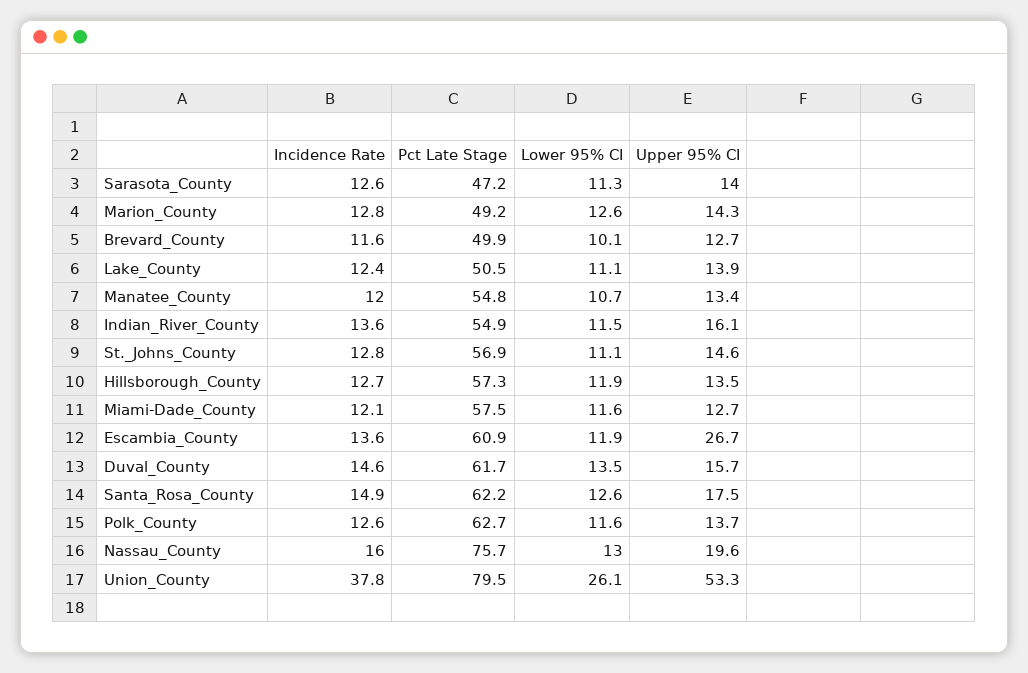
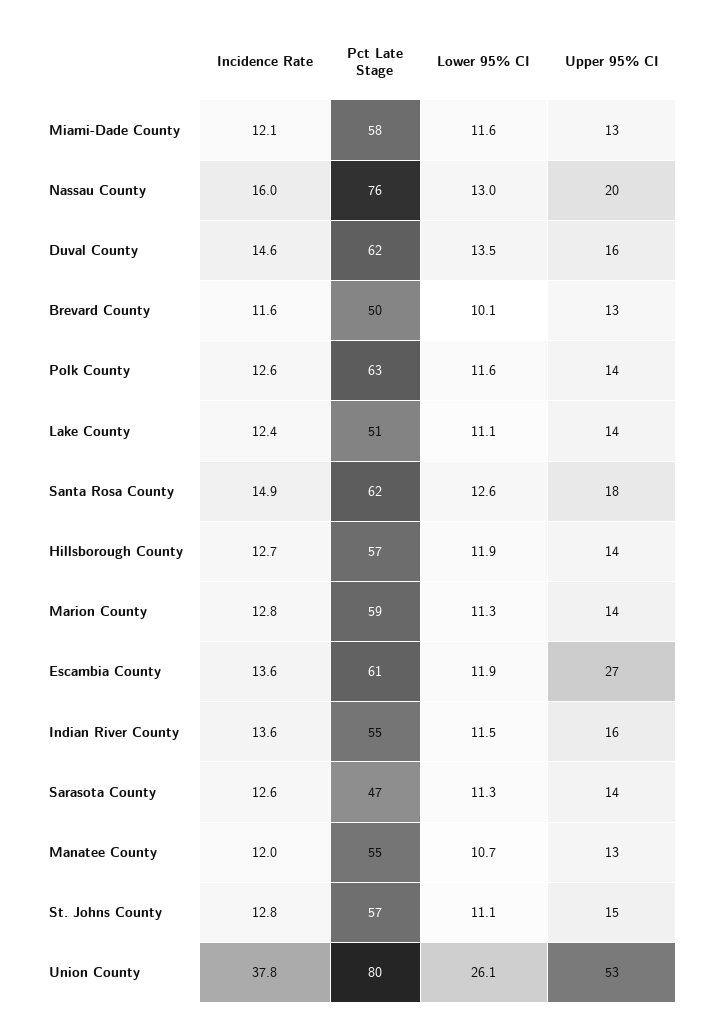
Pct Late Stage, Marion_County: 49.2 -> 59
Lower 95% CI, Marion_County: 12.6 -> 11.3

